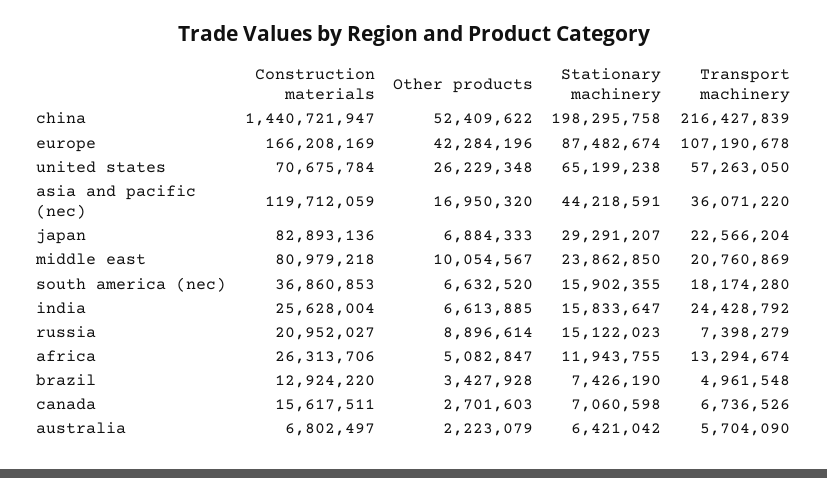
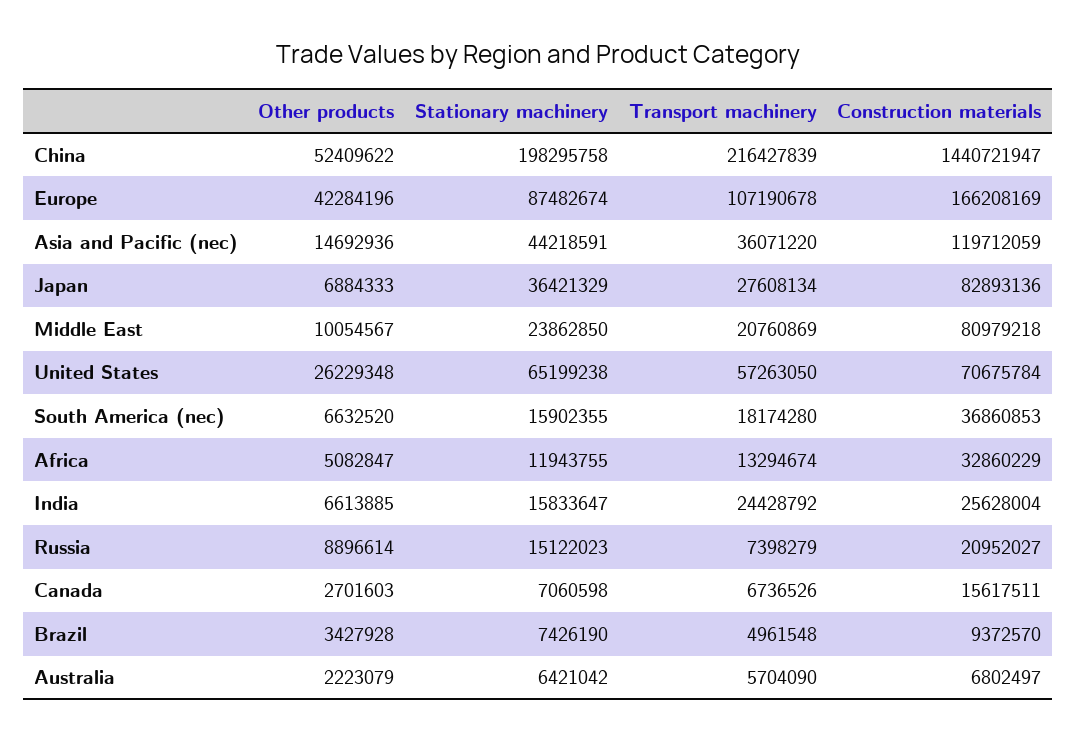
Other products, asia and pacific (nec): 16950320 -> 14692936
Stationary machinery, japan: 29291207 -> 36421329
Transport machinery, japan: 22566204 -> 27608134
Construction materials, africa: 26313706 -> 32860229
Construction materials, brazil: 12924220 -> 9372570

